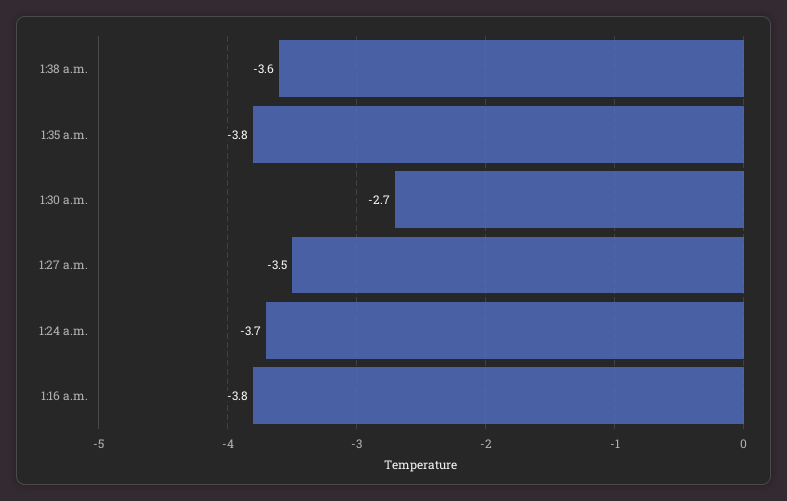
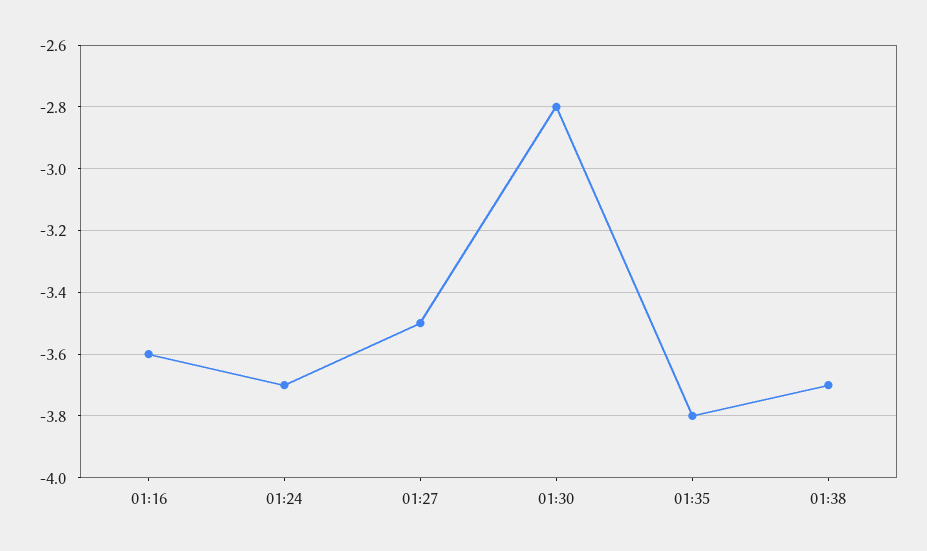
1:38 a.m.: -3.6 -> -3.7
1:30 a.m.: -2.7 -> -2.8
1:16 a.m.: -3.8 -> -3.6

